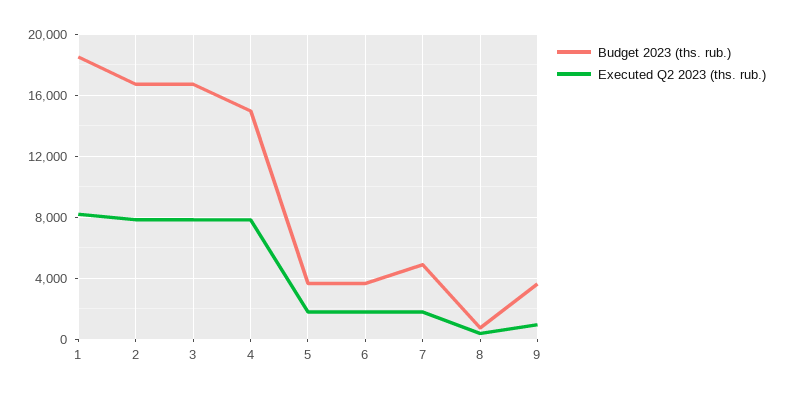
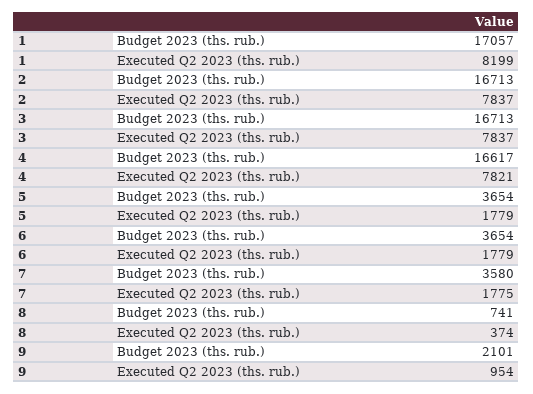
Budget 2023 (ths. rub.), 1: 18500 -> 17057
Budget 2023 (ths. rub.), 4: 15000 -> 16617
Budget 2023 (ths. rub.), 7: 5000 -> 3580
Budget 2023 (ths. rub.), 9: 3500 -> 2101

